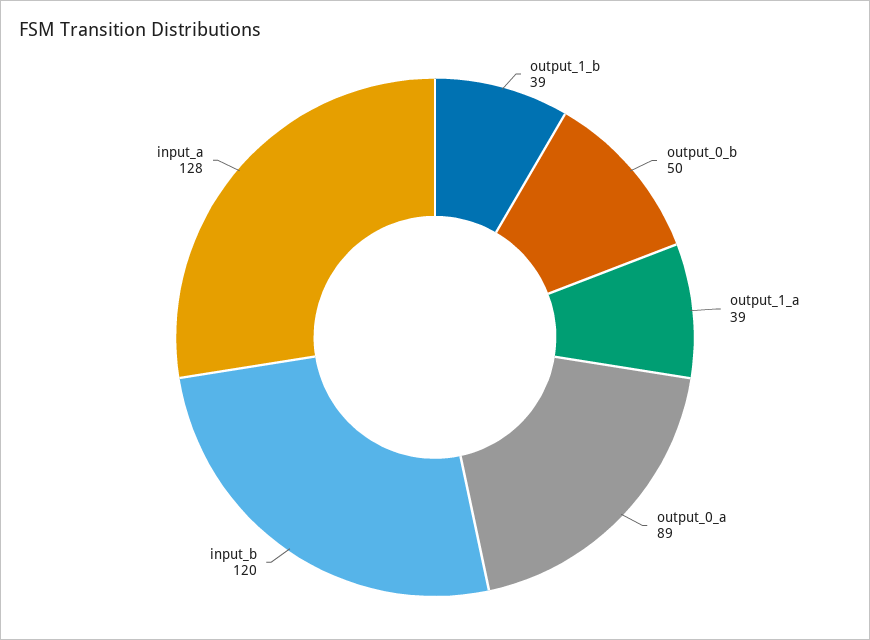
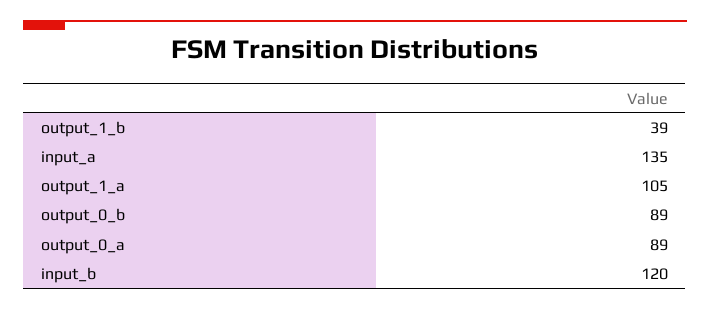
output_0_b: 50 -> 89
output_1_a: 39 -> 105
input_a: 128 -> 135

